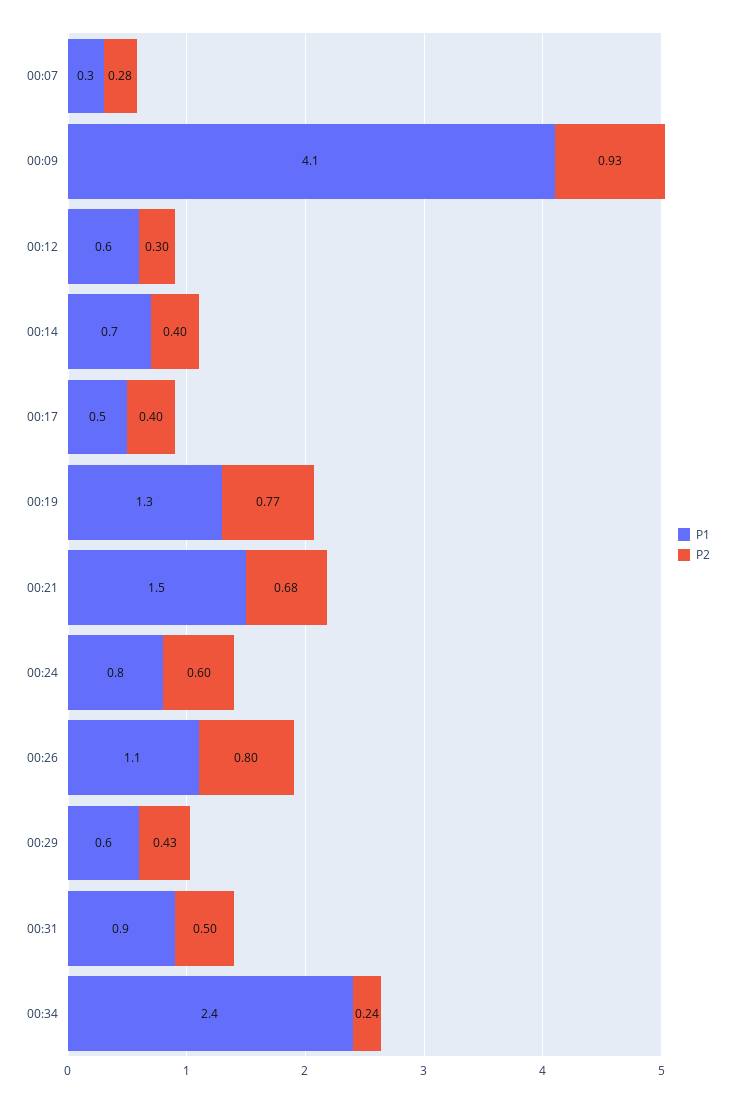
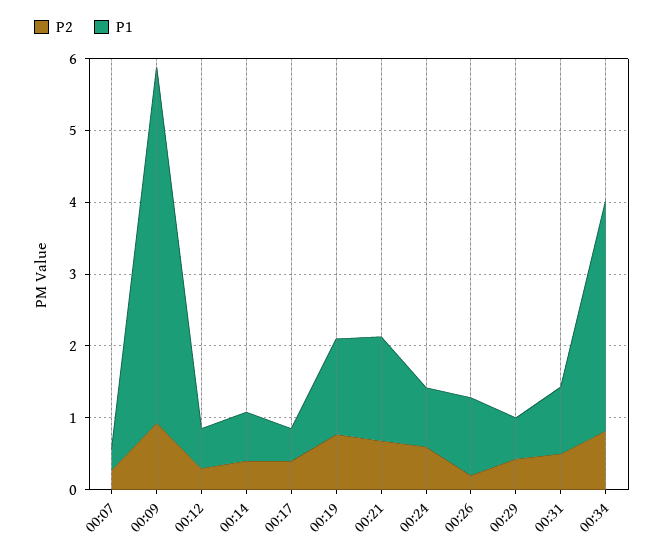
P1, 00:09: 4.1 -> 5
P2, 00:26: 0.8 -> 0.2
P1, 00:34: 2.4 -> 3.2
P2, 00:34: 0.24 -> 0.8

